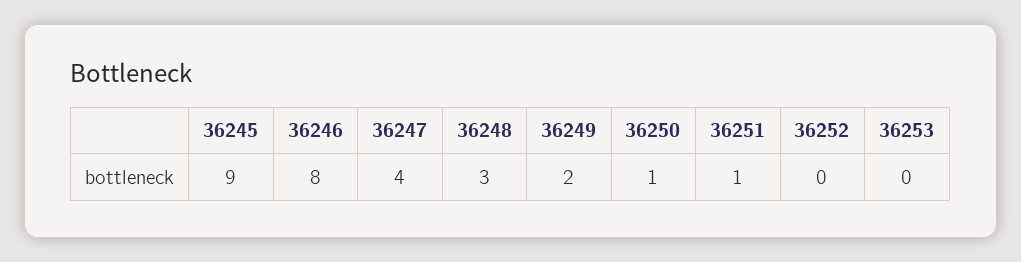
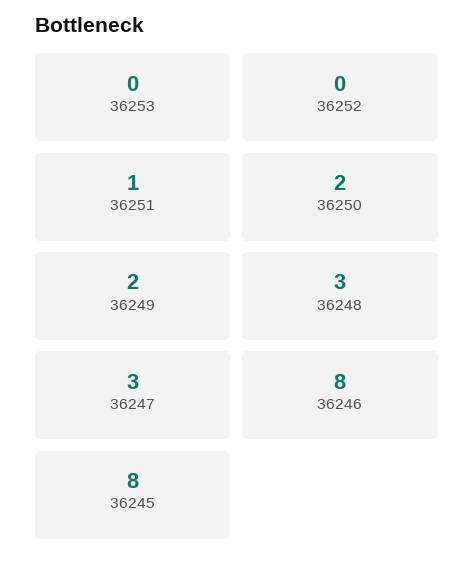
36245: 9 -> 8
36247: 4 -> 3
36250: 1 -> 2

